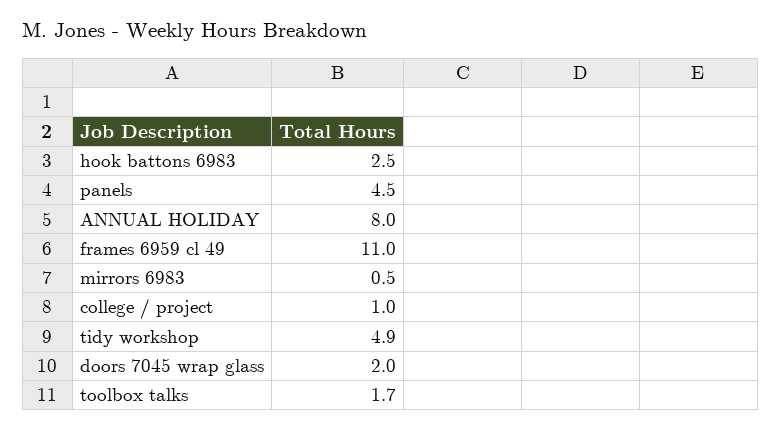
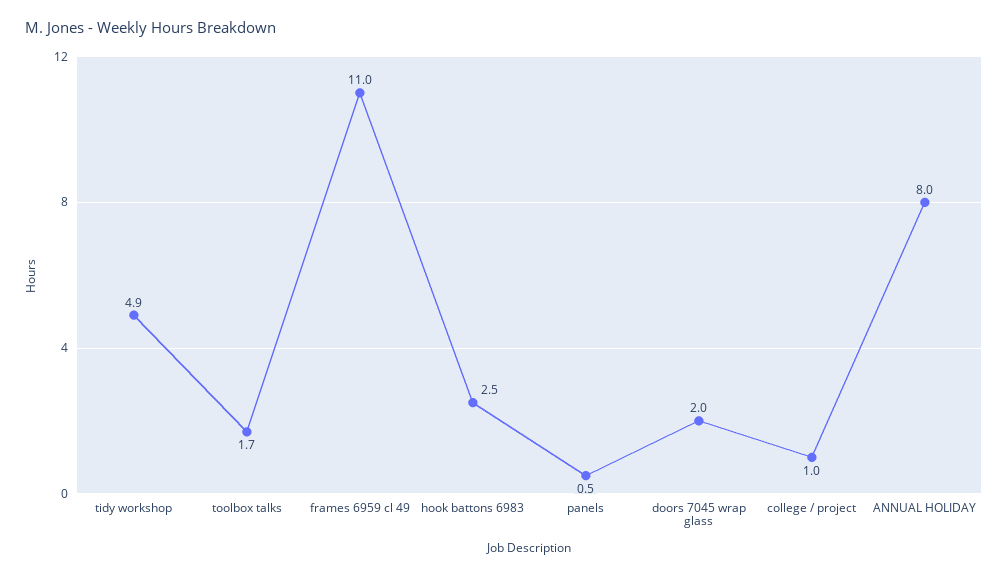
panels: 4.5 -> 0.5
mirrors 6983: 0.5 -> none

